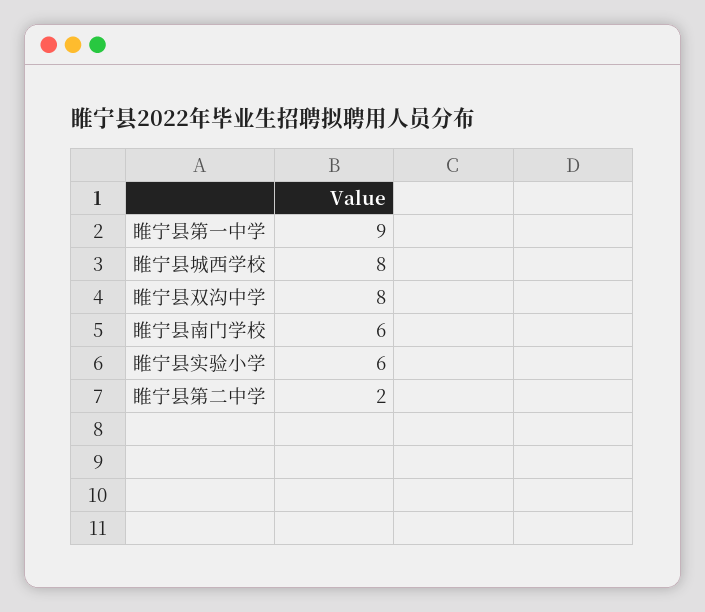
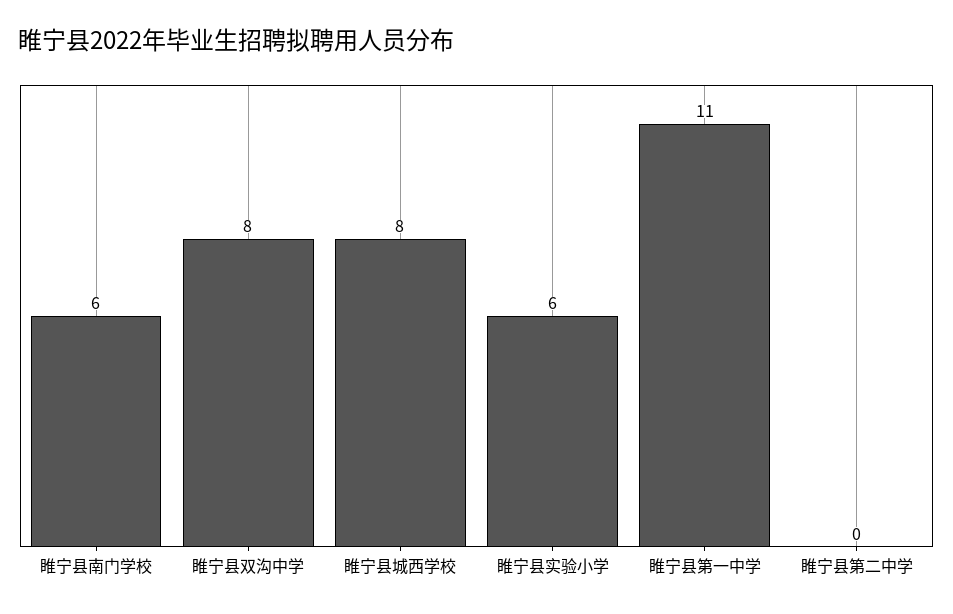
睢宁县第一中学: 9 -> 11
睢宁县第二中学: 2 -> 0

